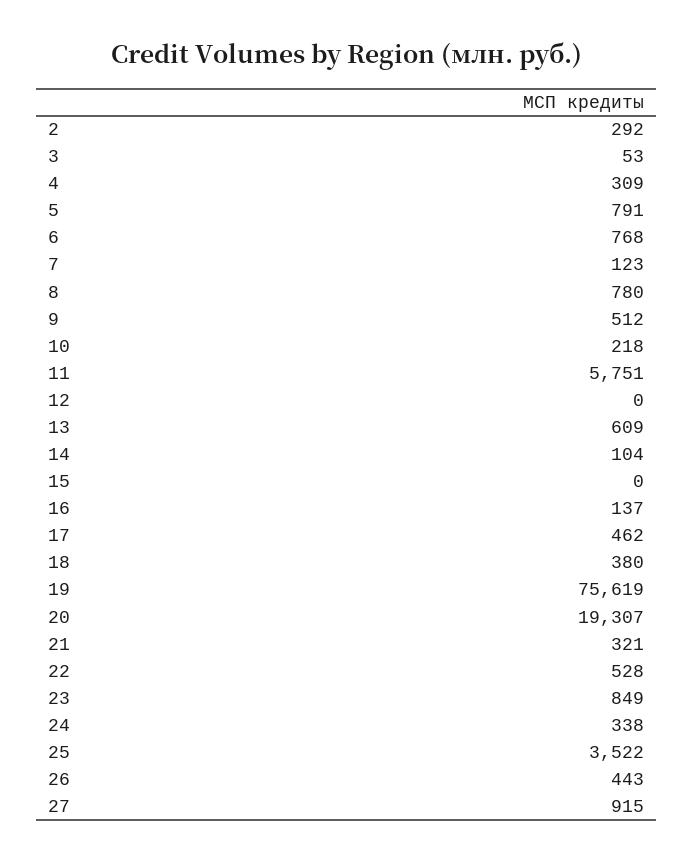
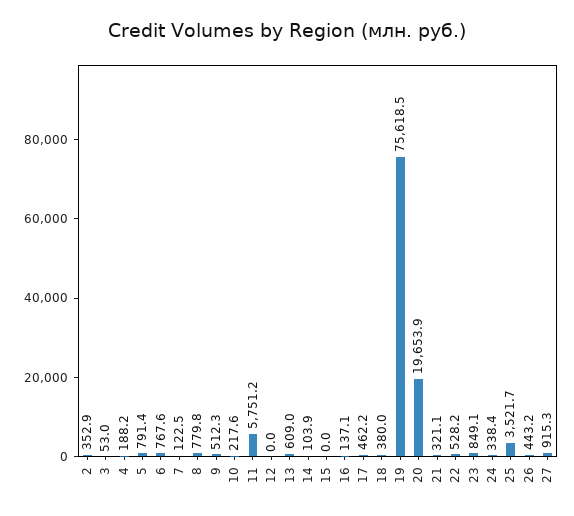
2: 292 -> 352.9
4: 309 -> 188.2
20: 19307 -> 19653.9

